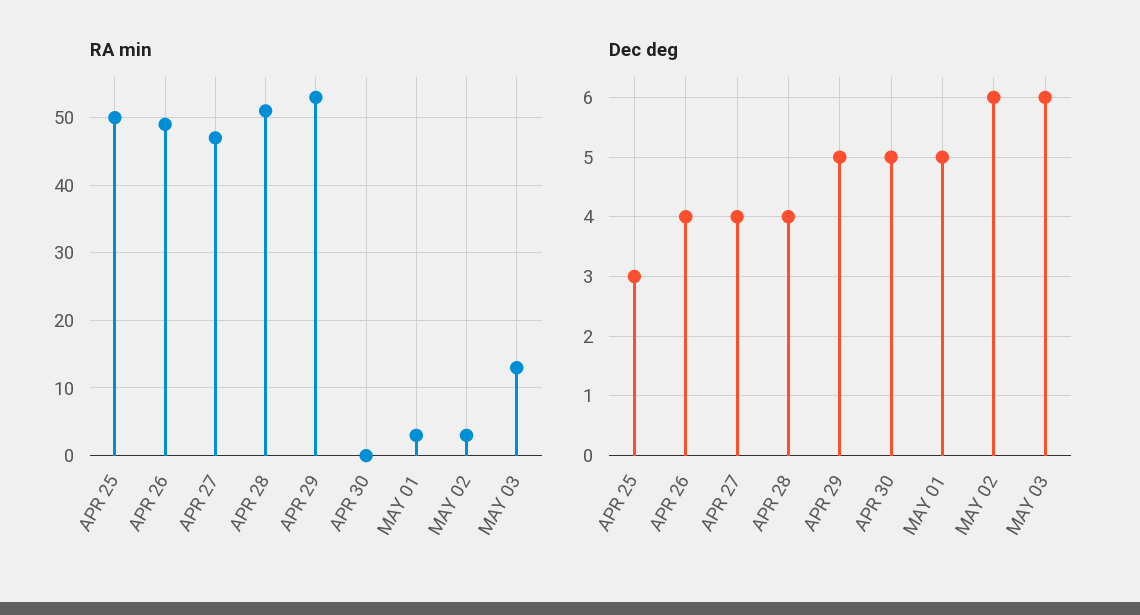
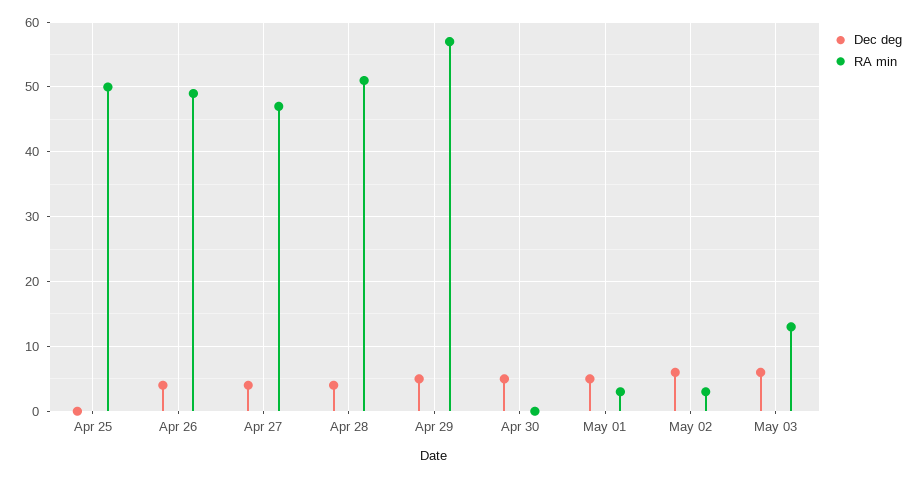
RA min, APR 29: 53 -> 57
Dec deg, APR 25: 3 -> 0

